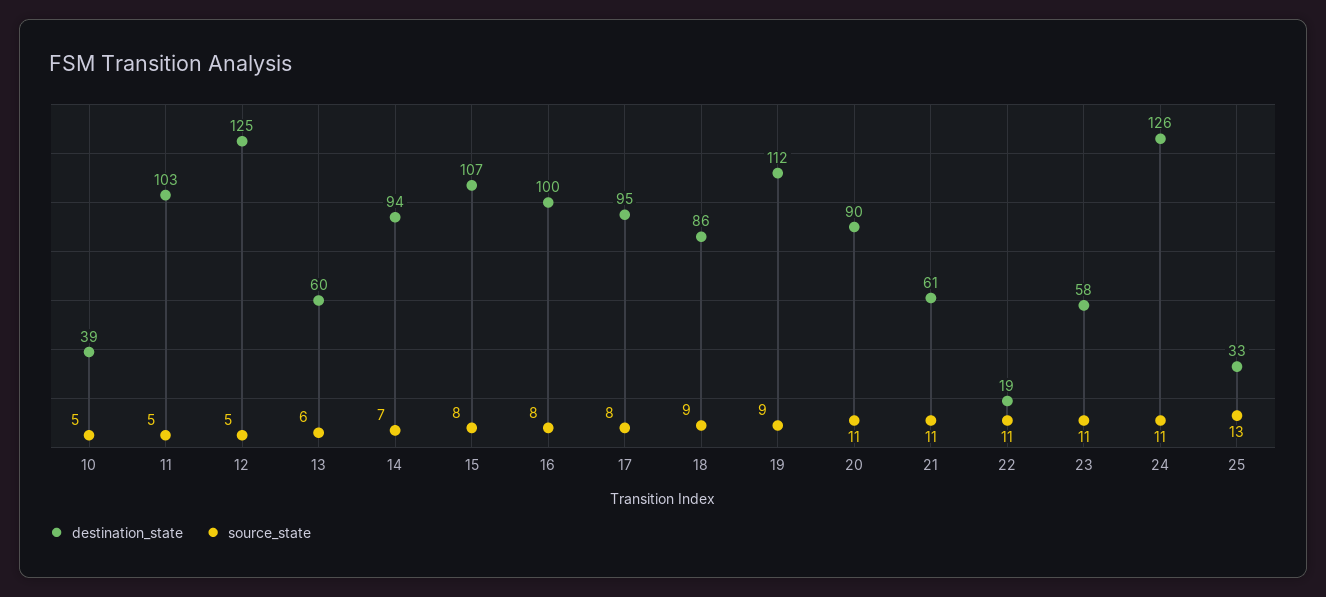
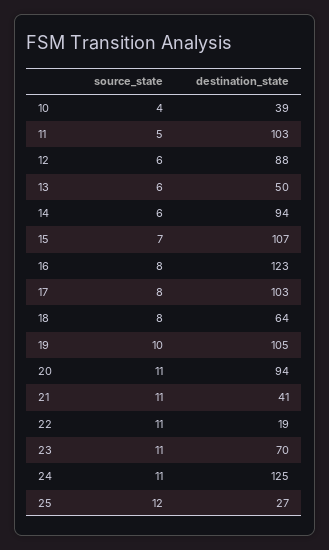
source_state, 10: 5 -> 4
destination_state, 12: 125 -> 88
source_state, 12: 5 -> 6
destination_state, 13: 60 -> 50
source_state, 14: 7 -> 6
source_state, 15: 8 -> 7
destination_state, 16: 100 -> 123
destination_state, 17: 95 -> 103
destination_state, 18: 86 -> 64
source_state, 18: 9 -> 8
destination_state, 19: 112 -> 105
source_state, 19: 9 -> 10
destination_state, 20: 90 -> 94
destination_state, 21: 61 -> 41
destination_state, 23: 58 -> 70
destination_state, 24: 126 -> 125
destination_state, 25: 33 -> 27
source_state, 25: 13 -> 12

